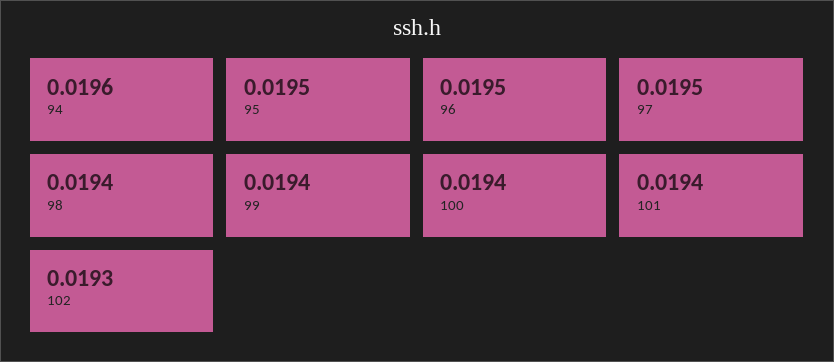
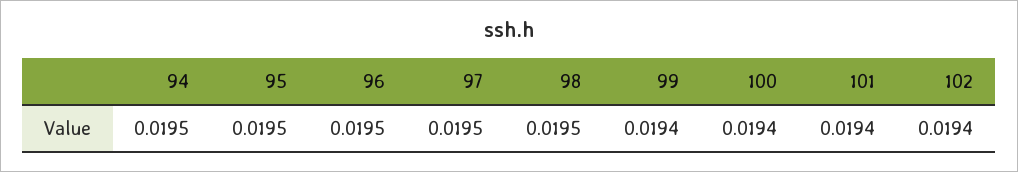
94: 0.0196 -> 0.0195
98: 0.0194 -> 0.0195
102: 0.0193 -> 0.0194

